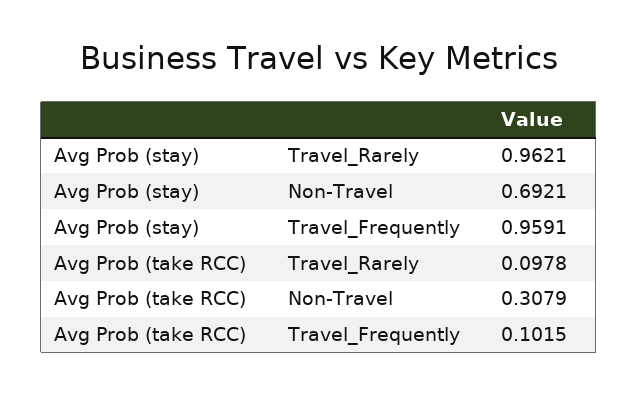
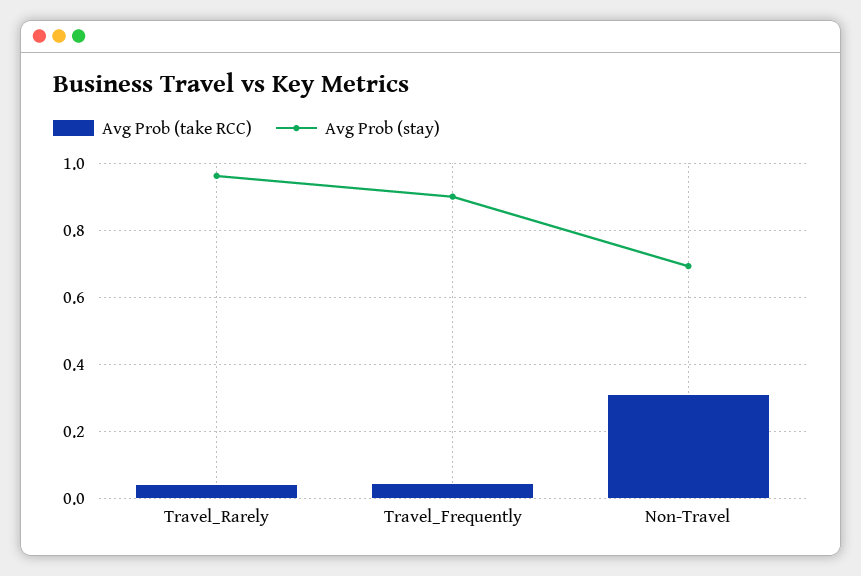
Avg Prob (stay), Travel_Frequently: 0.9591 -> 0.9
Avg Prob (take RCC), Travel_Rarely: 0.0978 -> 0.04
Avg Prob (take RCC), Travel_Frequently: 0.1015 -> 0.04

